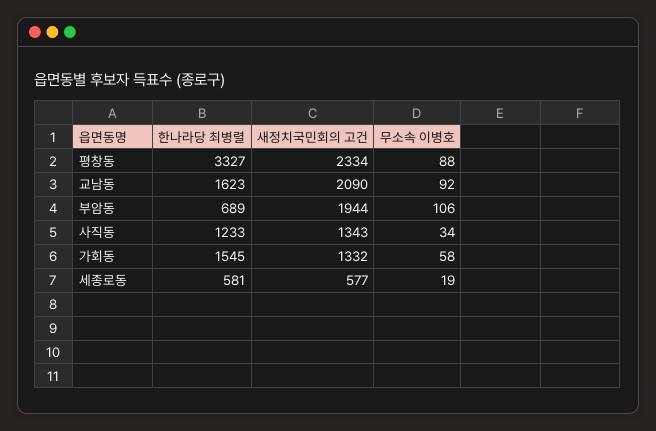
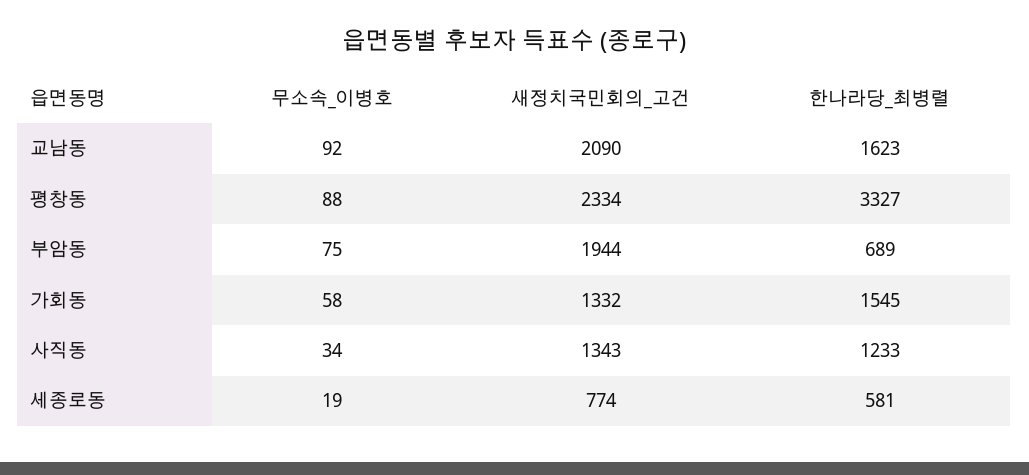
무소속 이병호, 부암동: 106 -> 75
새정치국민회의 고건, 세종로동: 577 -> 774

